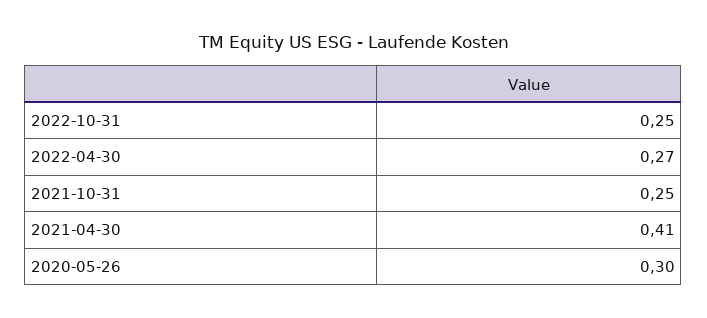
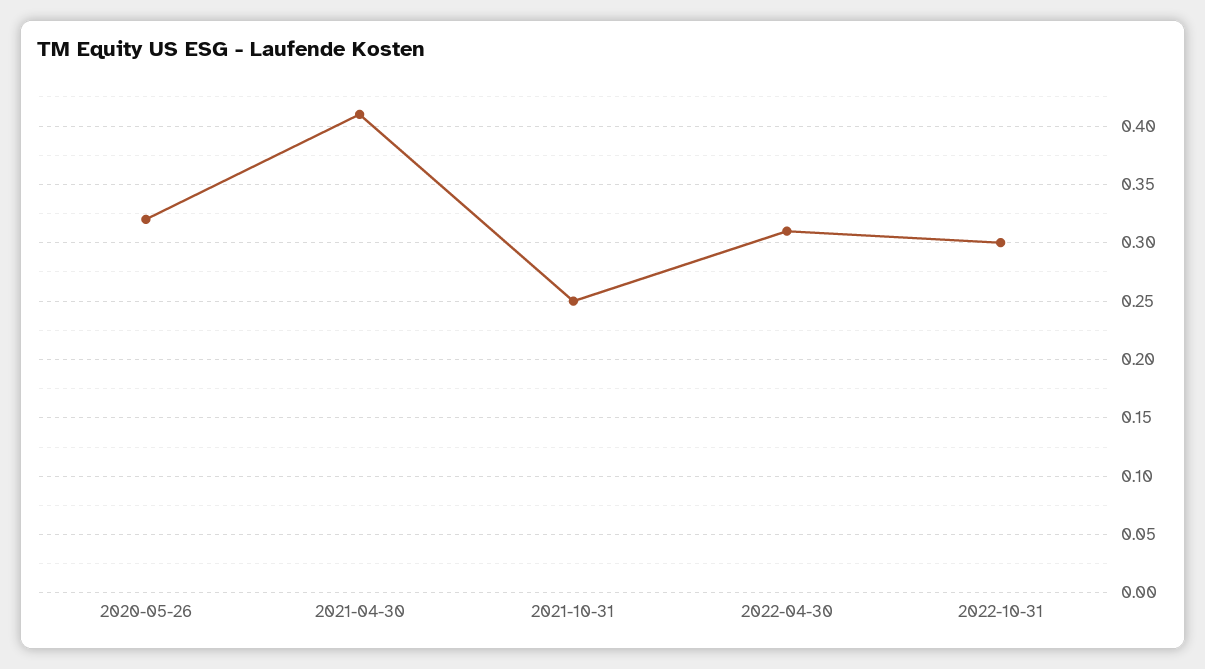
2022-10-31: 0.25 -> 0.3
2022-04-30: 0.27 -> 0.31
2020-05-26: 0.3 -> 0.32

